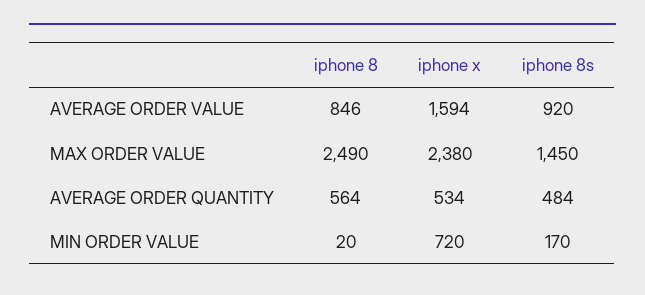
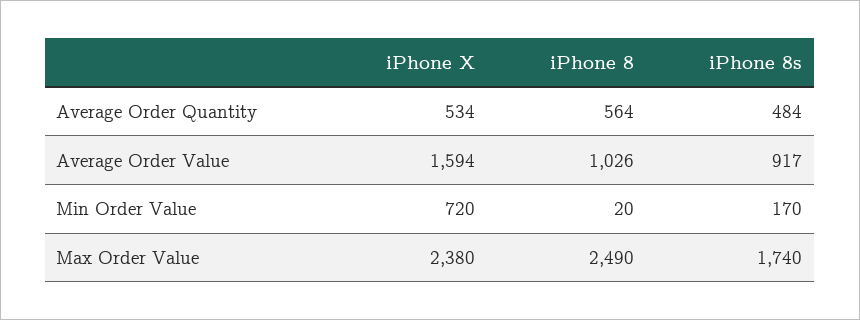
iphone 8, AVERAGE ORDER VALUE: 846 -> 1026
iphone 8s, AVERAGE ORDER VALUE: 920 -> 917
iphone 8s, MAX ORDER VALUE: 1450 -> 1740

